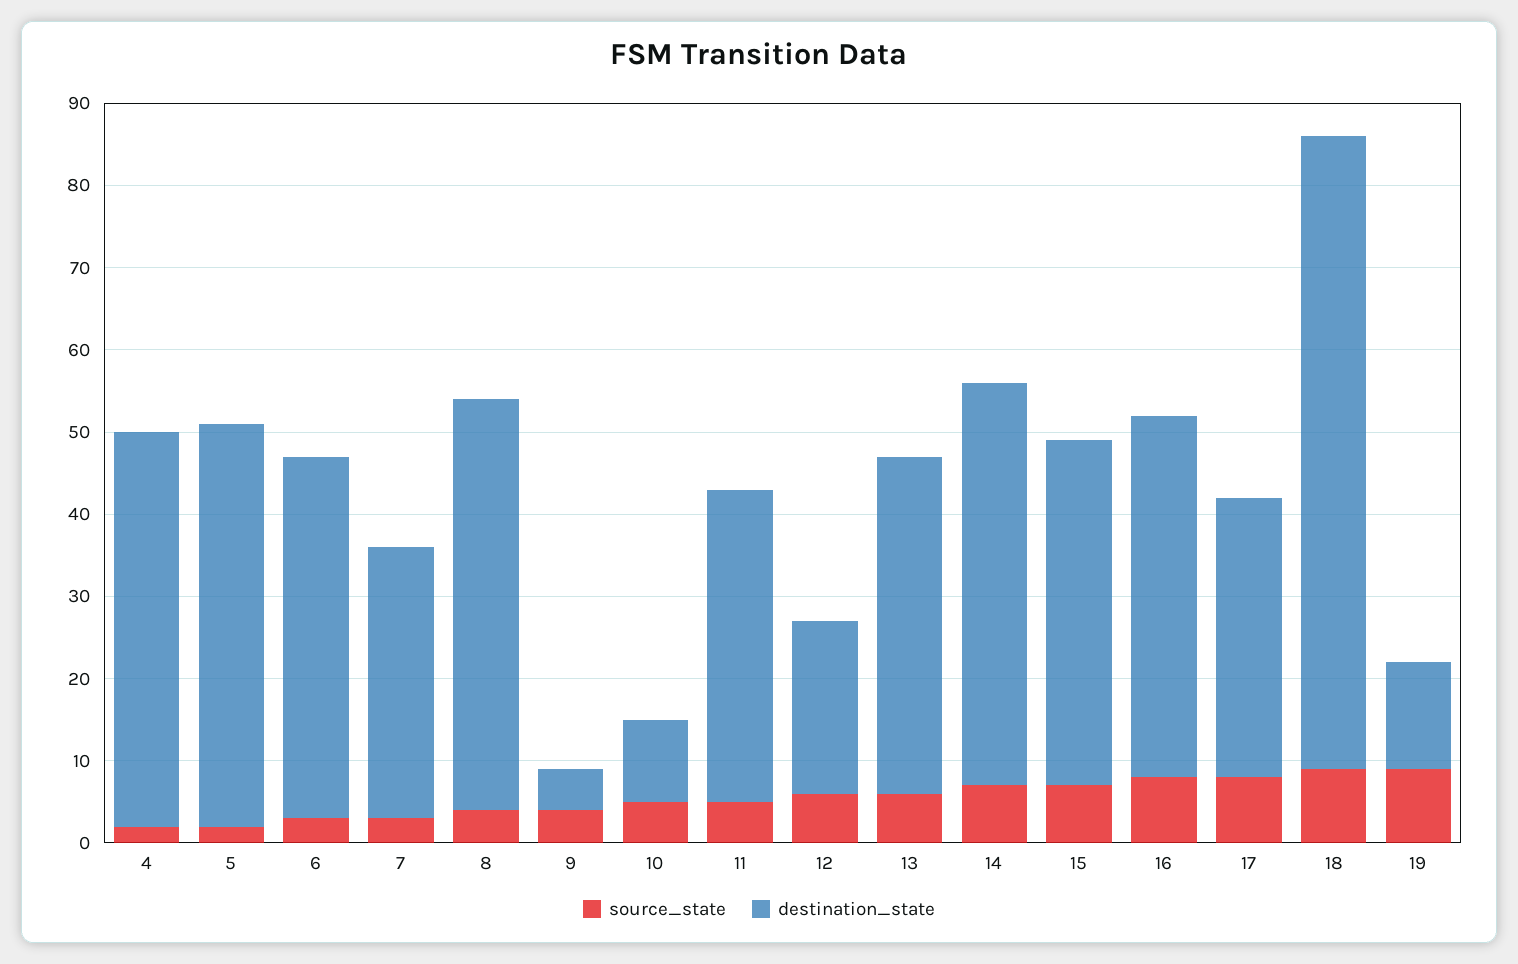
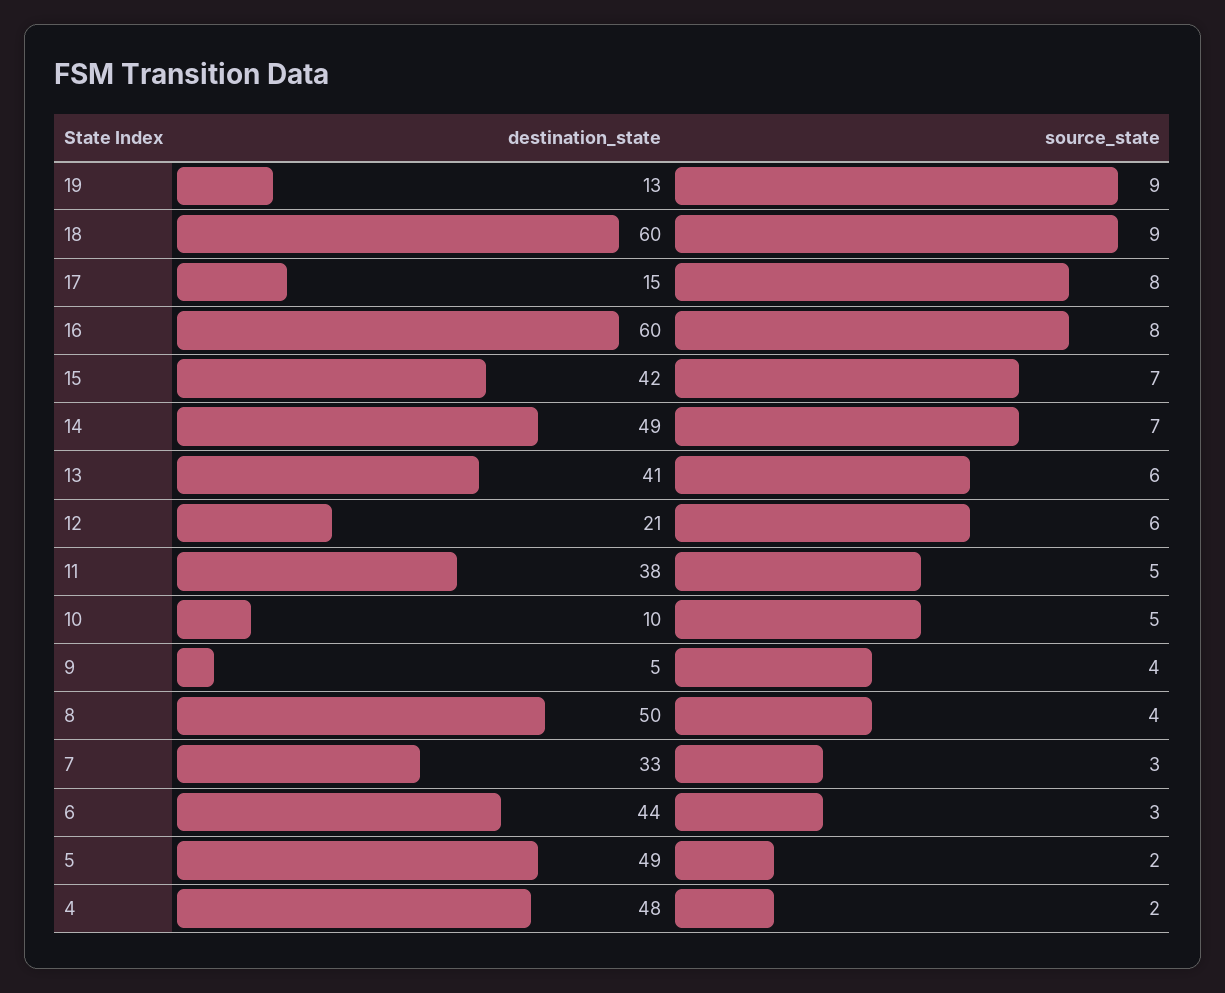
destination_state, 16: 44 -> 60
destination_state, 17: 34 -> 15
destination_state, 18: 77 -> 60

